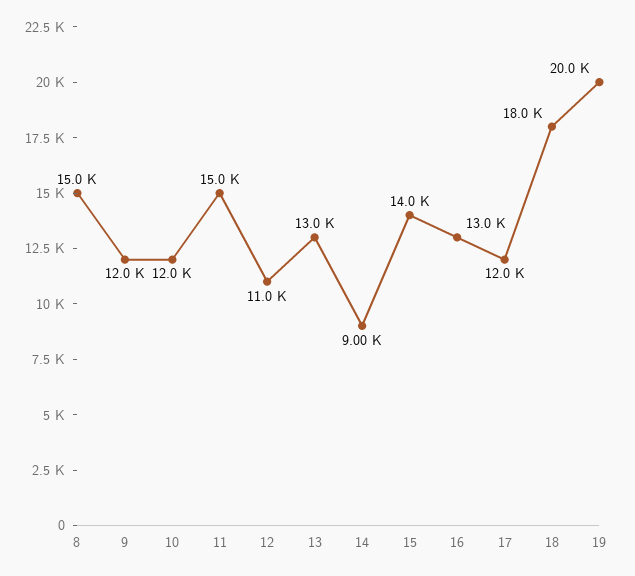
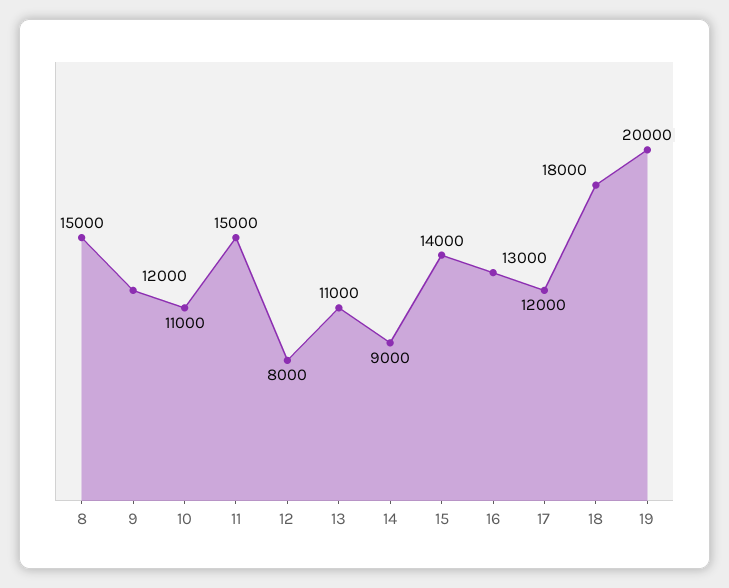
10: 12000 -> 11000
12: 11000 -> 8000
13: 13000 -> 11000

